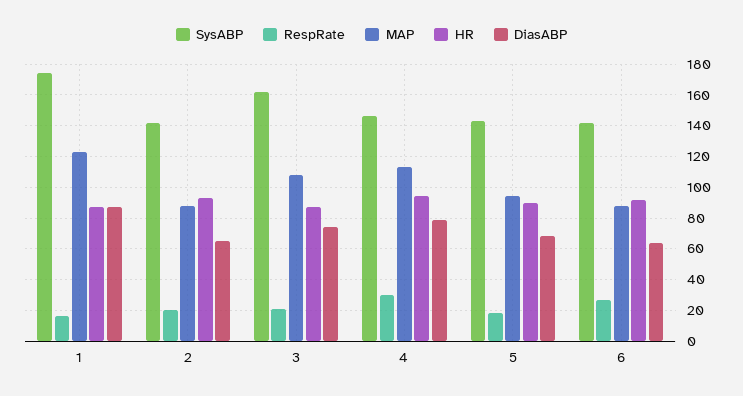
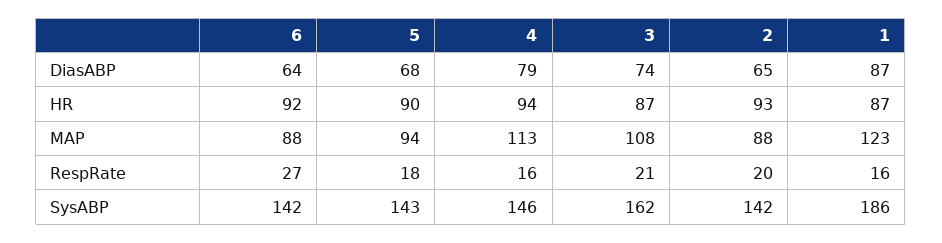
SysABP, 1: 175 -> 186
RespRate, 4: 30 -> 16

